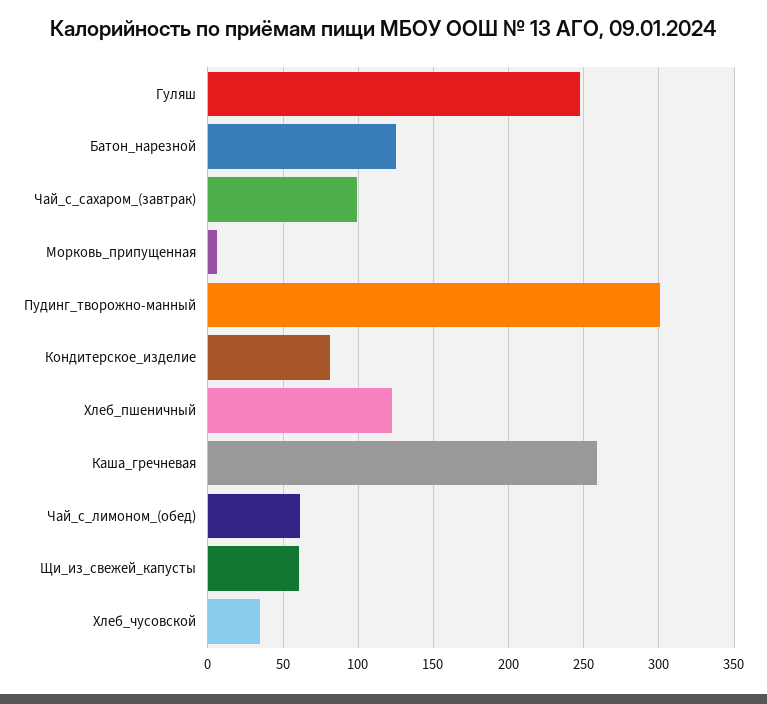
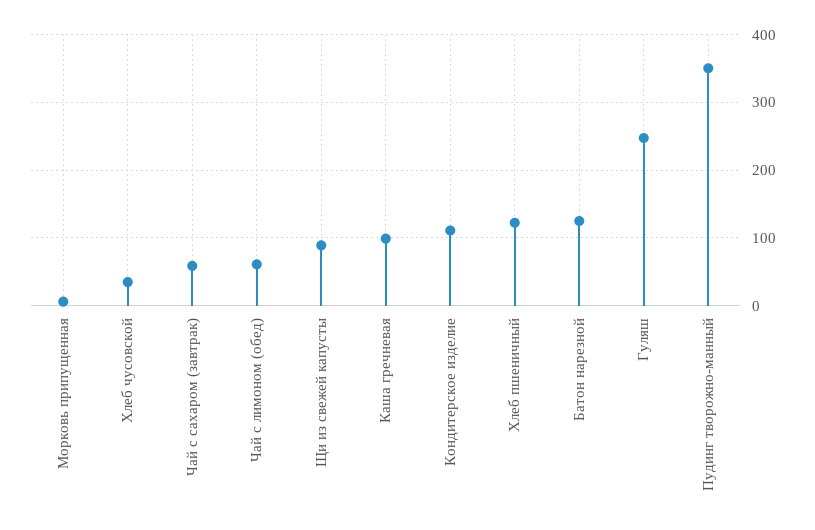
Чай_с_сахаром_(завтрак): 100 -> 60
Пудинг_творожно-манный: 300 -> 350
Кондитерское_изделие: 80 -> 110
Каша_гречневая: 260 -> 100
Щи_из_свежей_капусты: 60 -> 90

